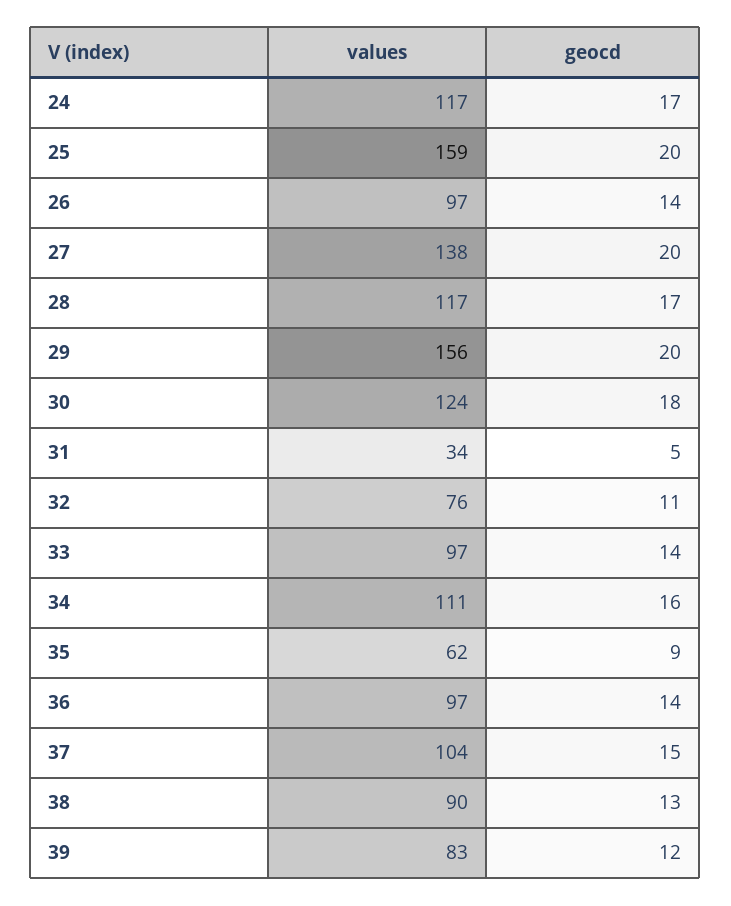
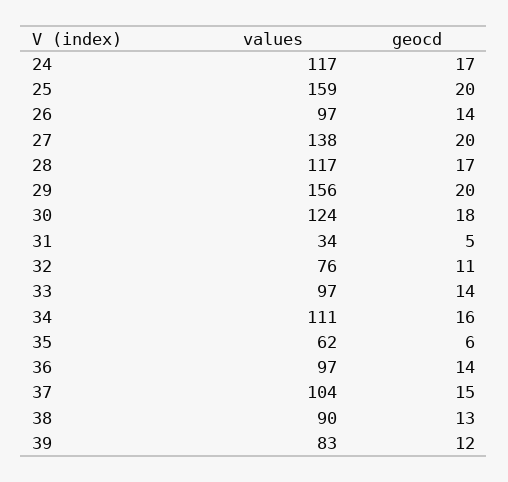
geocd, 35: 9 -> 6

